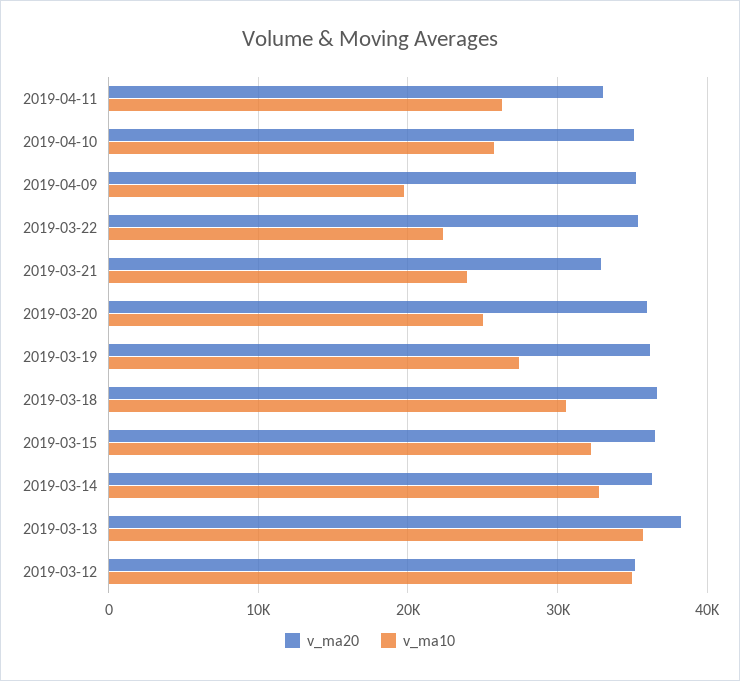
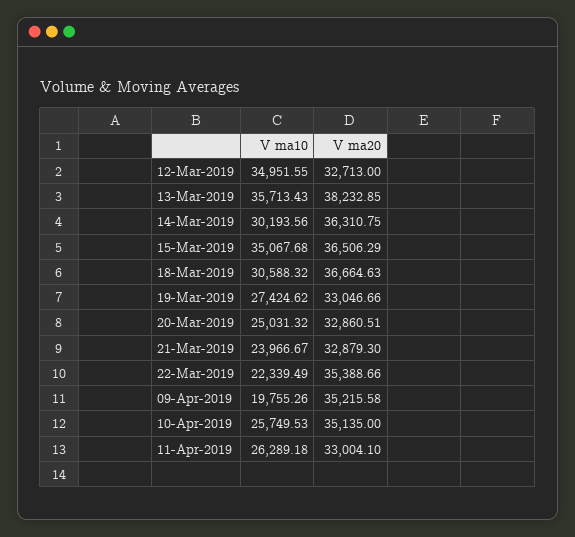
v_ma20, 2019-03-20: 36000 -> 32860.51
v_ma20, 2019-03-19: 36000 -> 33046.66
v_ma10, 2019-03-15: 32000 -> 35067.68
v_ma10, 2019-03-14: 33000 -> 30193.56
v_ma20, 2019-03-12: 35000 -> 32713

